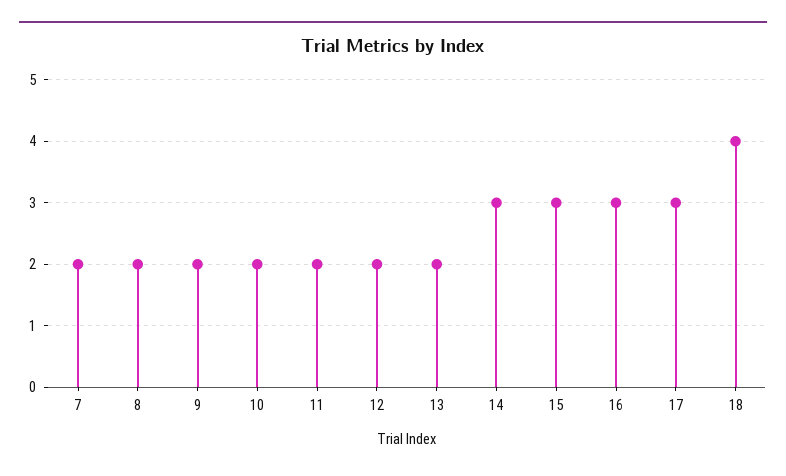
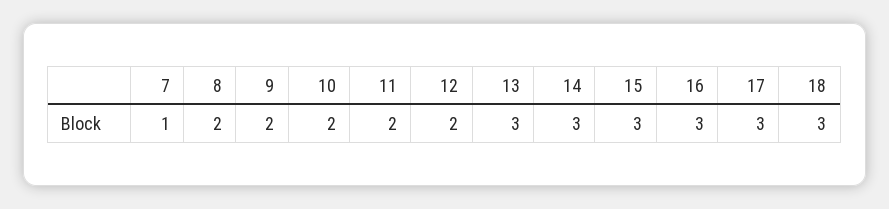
7: 2 -> 1
13: 2 -> 3
18: 4 -> 3

